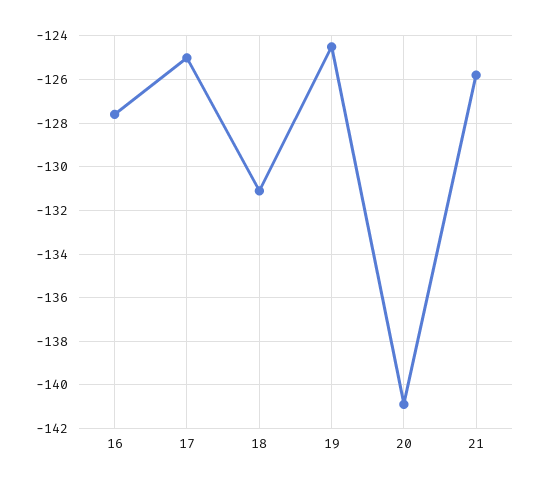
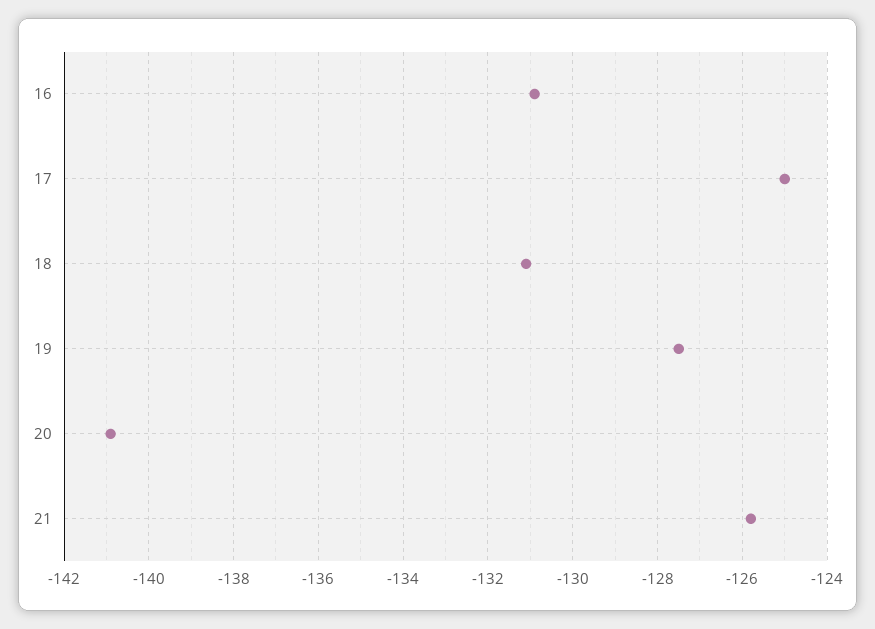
16: -127.5 -> -131
19: -124.5 -> -127.5

